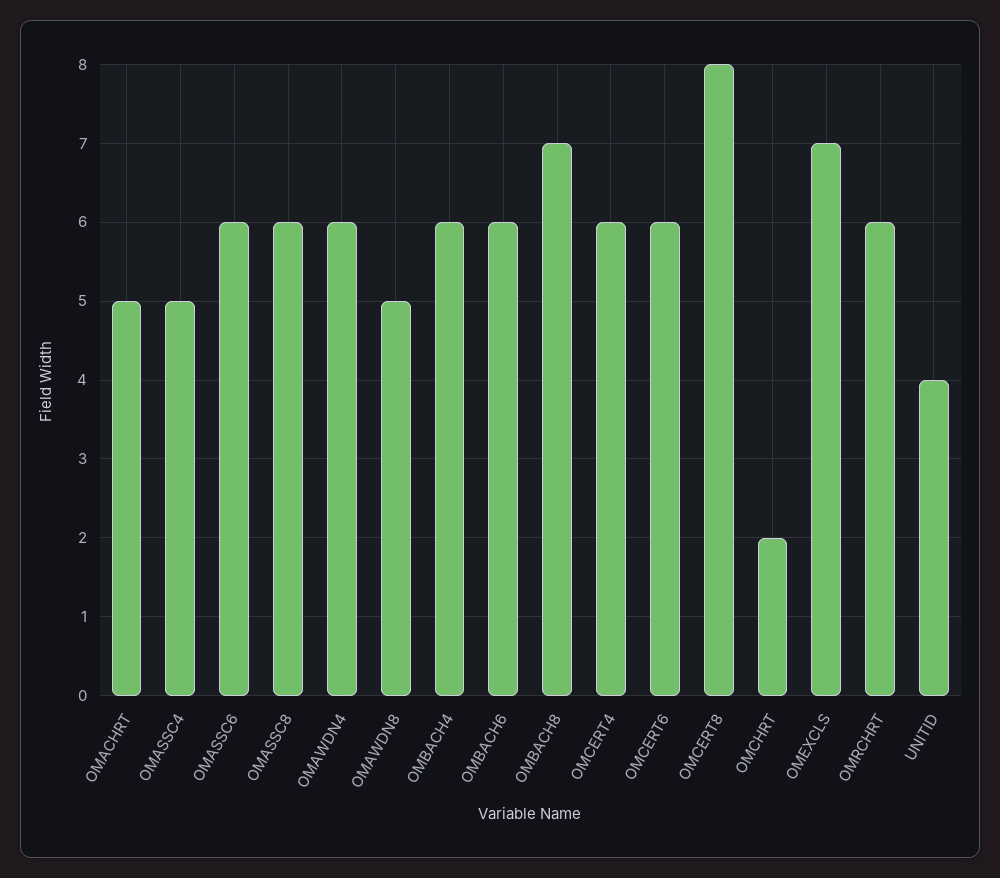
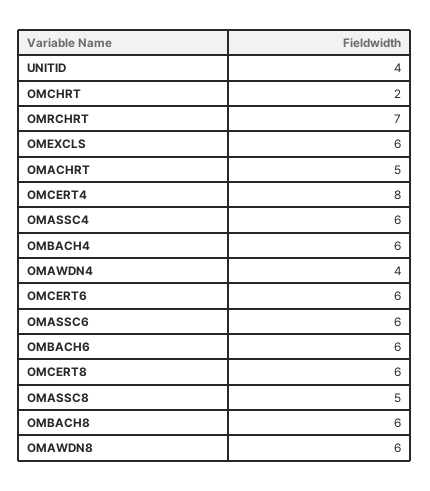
OMASSC4: 5 -> 6
OMASSC8: 6 -> 5
OMAWDN4: 6 -> 4
OMAWDN8: 5 -> 6
OMBACH8: 7 -> 6
OMCERT4: 6 -> 8
OMCERT8: 8 -> 6
OMEXCLS: 7 -> 6
OMRCHRT: 6 -> 7

